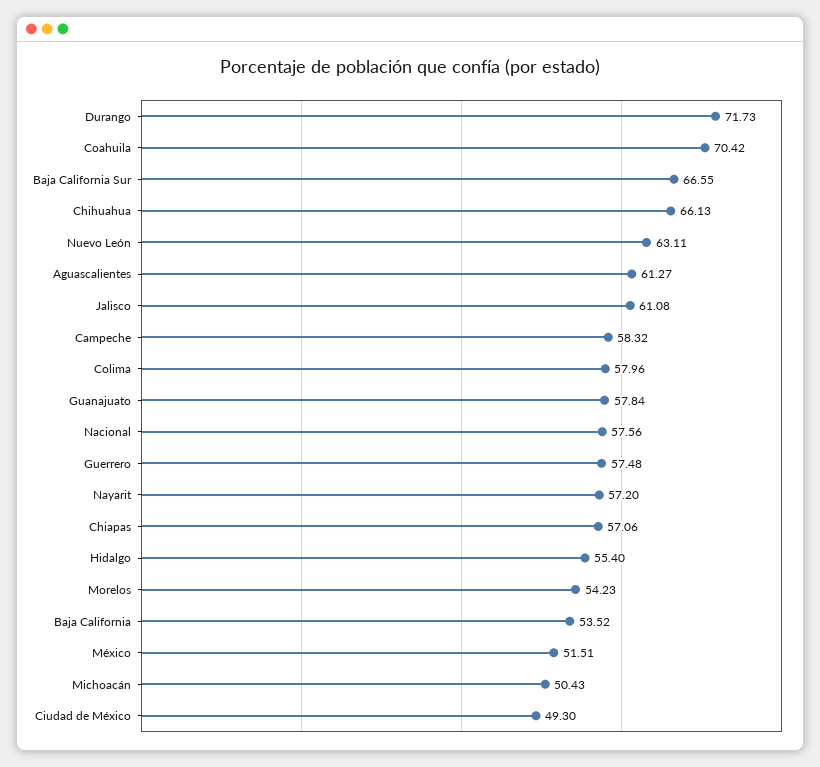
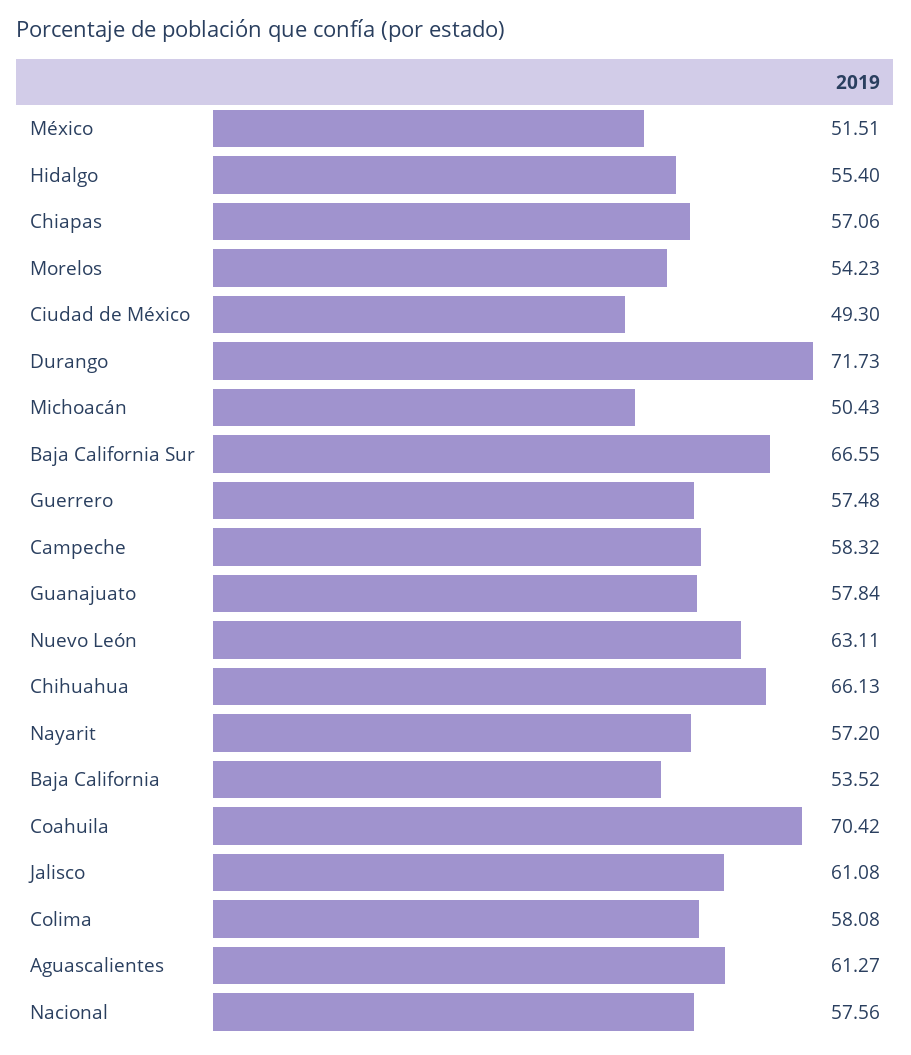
Colima: 57.96 -> 58.08

